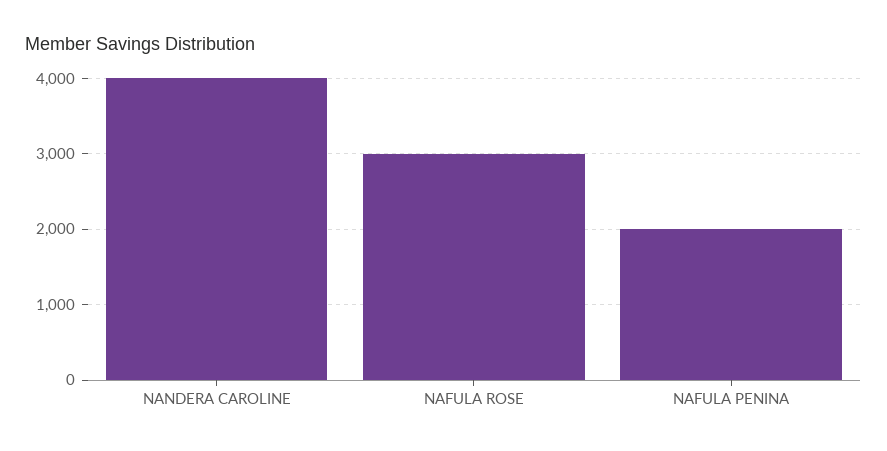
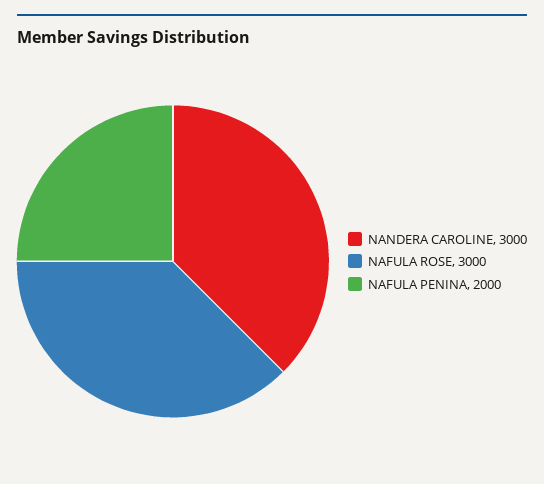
NANDERA CAROLINE: 4000 -> 3000

